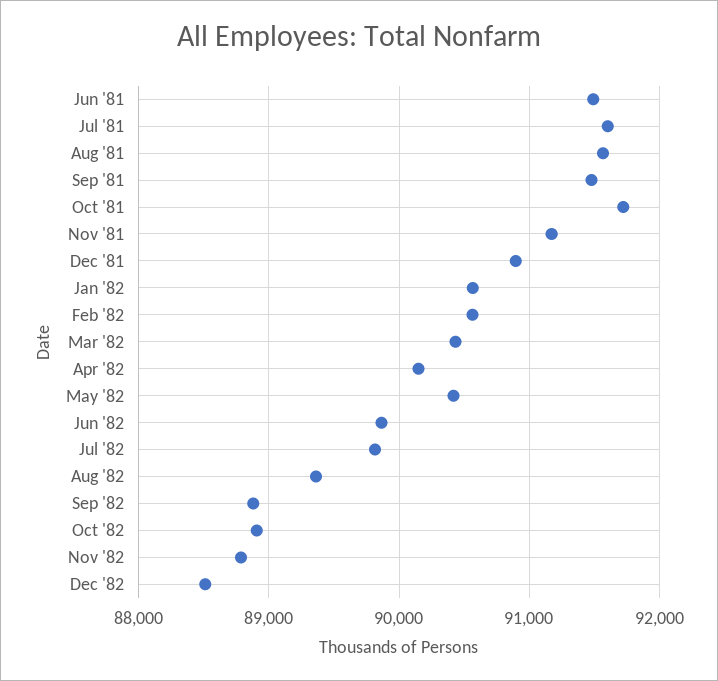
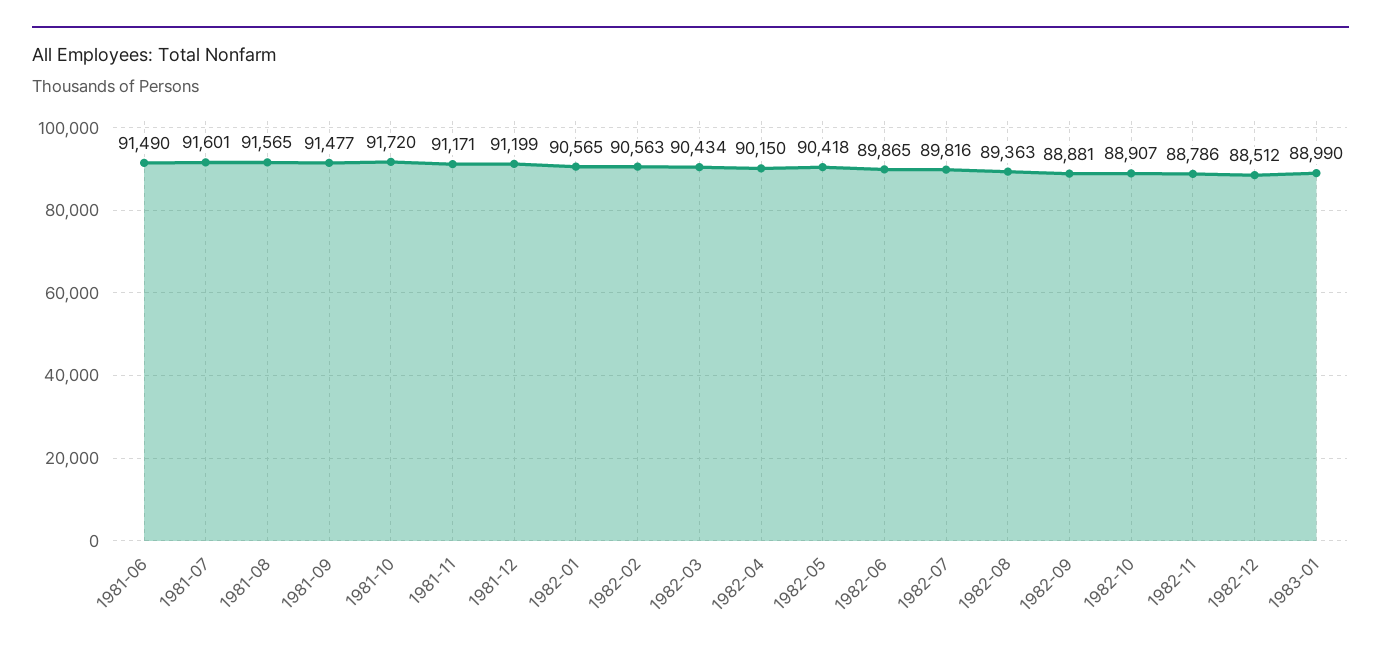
Dec '81: 90900 -> 91199
1983-01: none -> 88990

